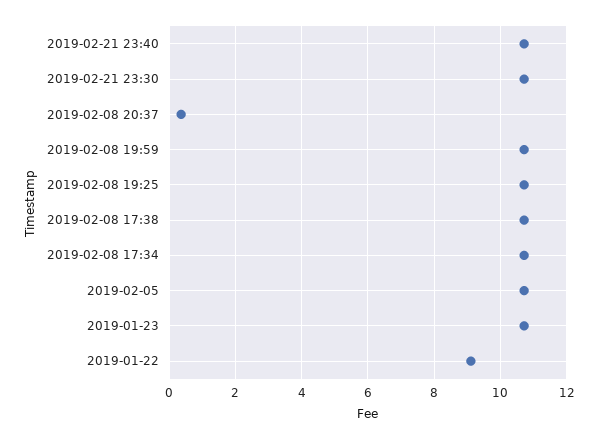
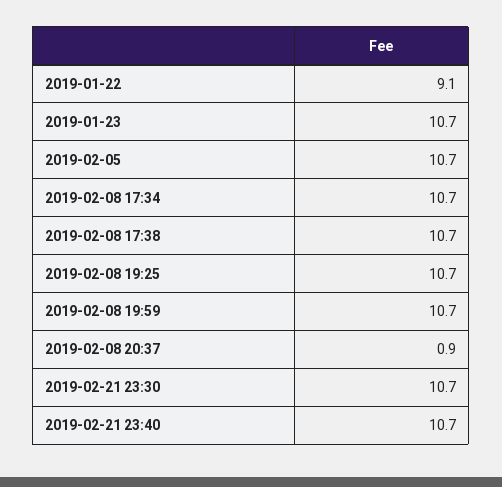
2019-02-08 20:37: 0.4 -> 0.9

